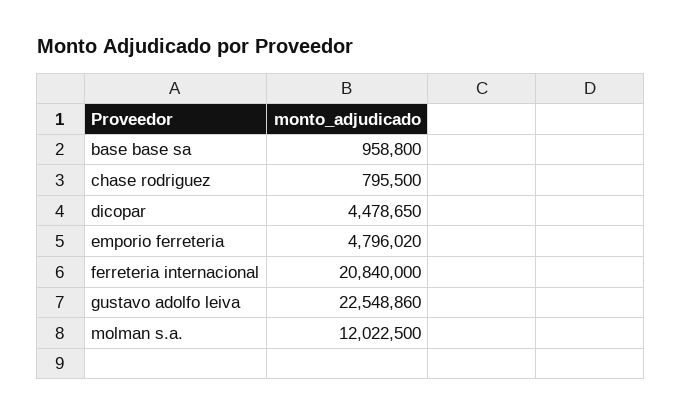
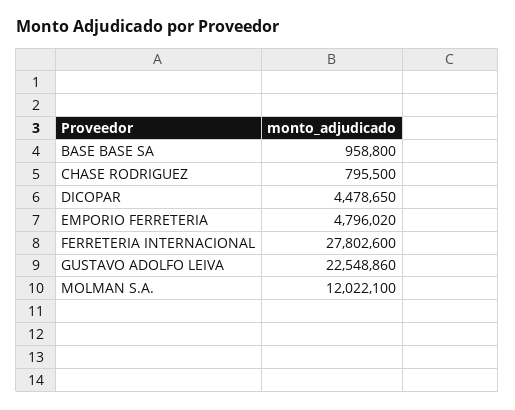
ferreteria internacional: 20840000 -> 27802600
molman s.a.: 12022500 -> 12022100

